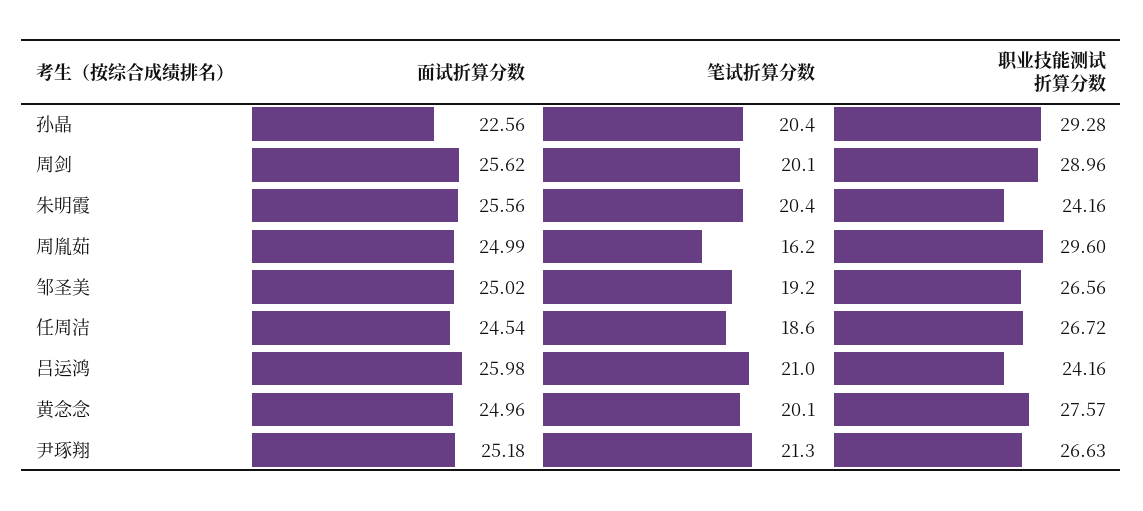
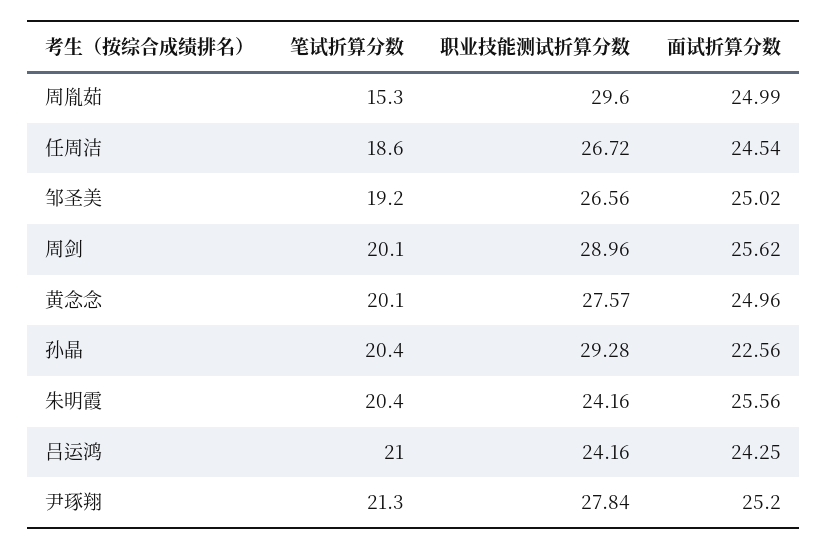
笔试折算分数, 周胤茹: 16.2 -> 15.3
面试折算分数, 吕运鸿: 25.98 -> 24.25
面试折算分数, 尹琢翔: 25.18 -> 25.2
职业技能测试折算分数, 尹琢翔: 26.63 -> 27.84

